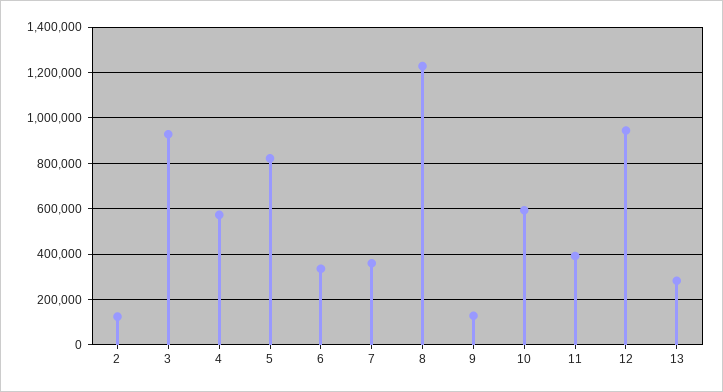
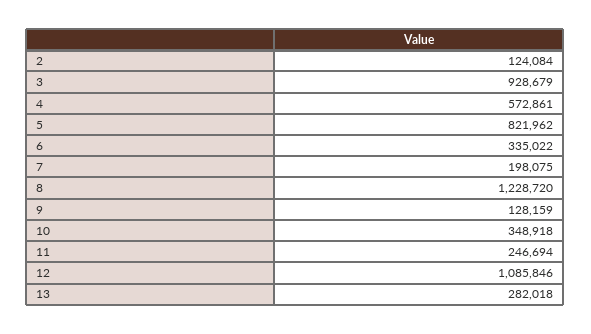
7: 350000 -> 198075
10: 600000 -> 348918
11: 400000 -> 246694
12: 950000 -> 1085846

